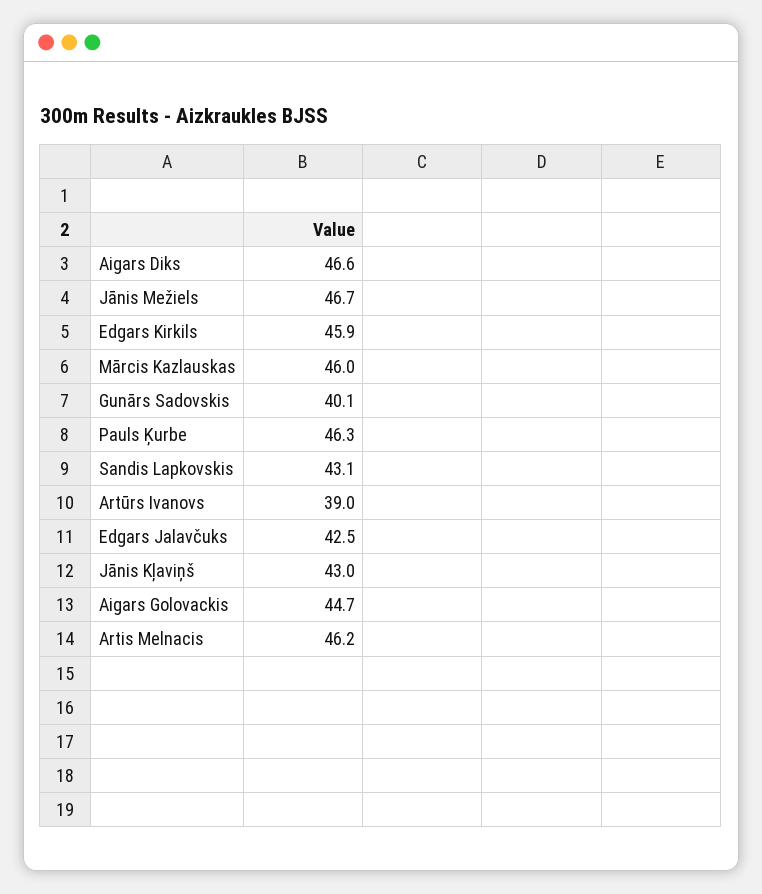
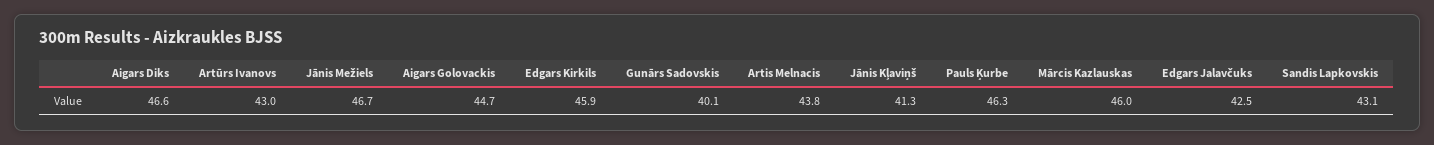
Artūrs Ivanovs: 39 -> 43
Jānis Kļaviņš: 43 -> 41.3
Artis Melnacis: 46.2 -> 43.8

